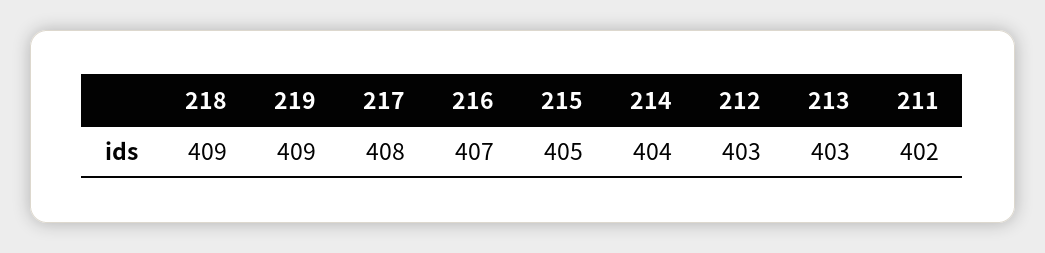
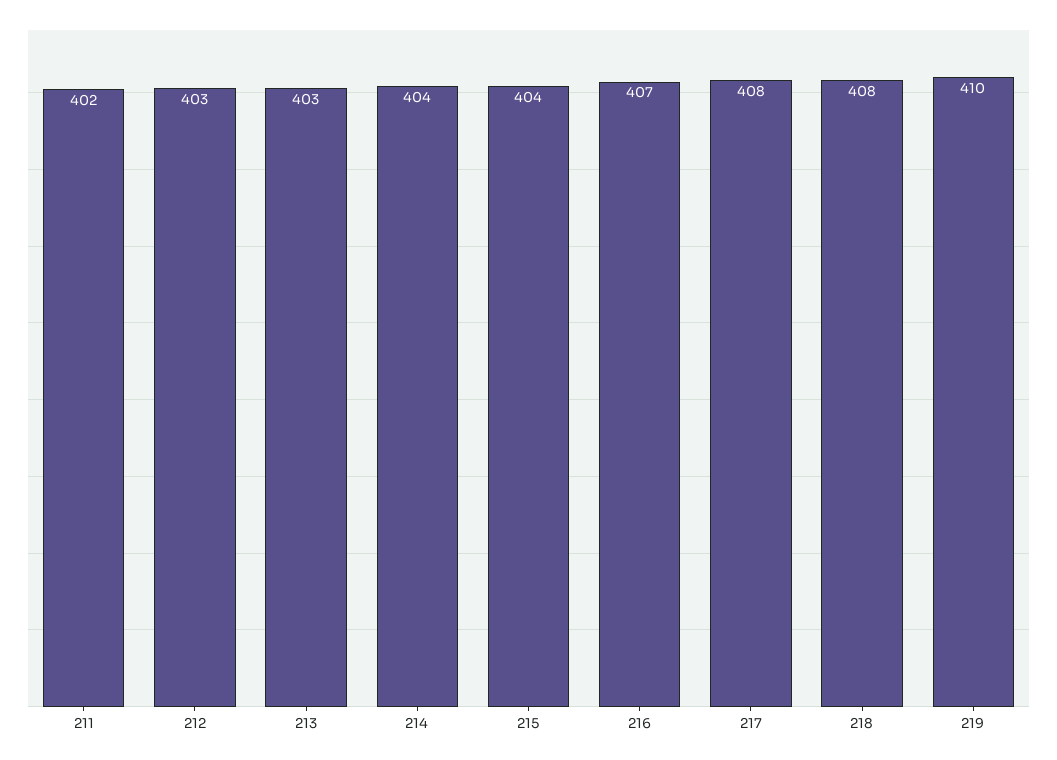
218: 409 -> 408
219: 409 -> 410
215: 405 -> 404

